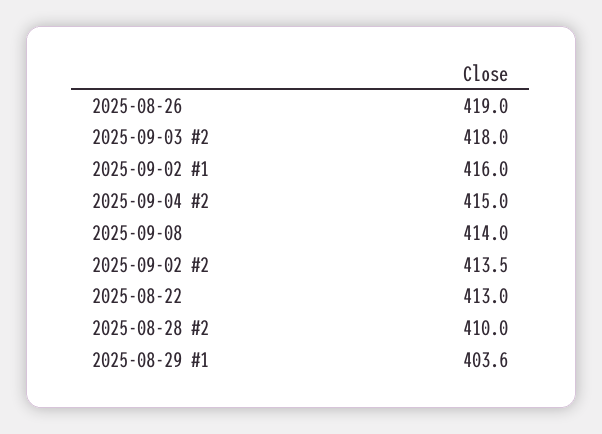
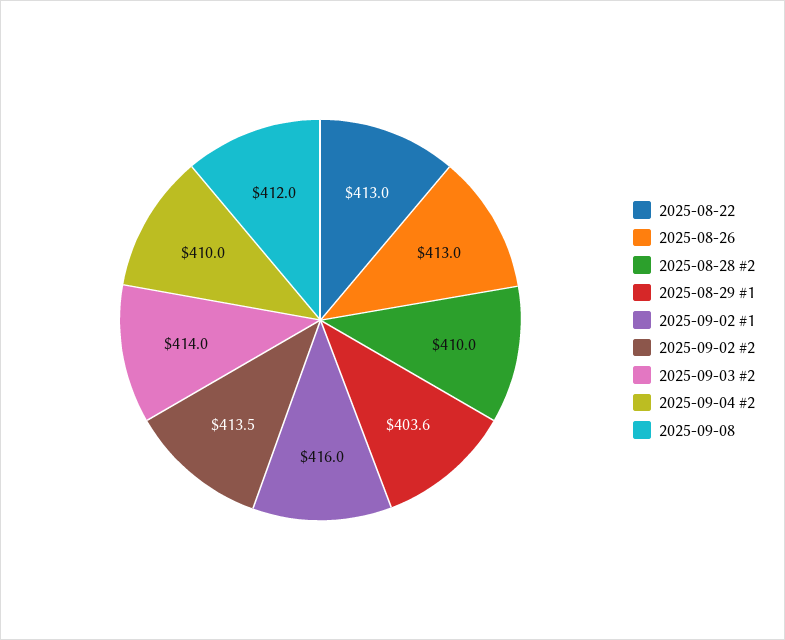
2025-08-26: 419 -> 413
2025-09-03 #2: 418 -> 414
2025-09-04 #2: 415 -> 410
2025-09-08: 414 -> 412

